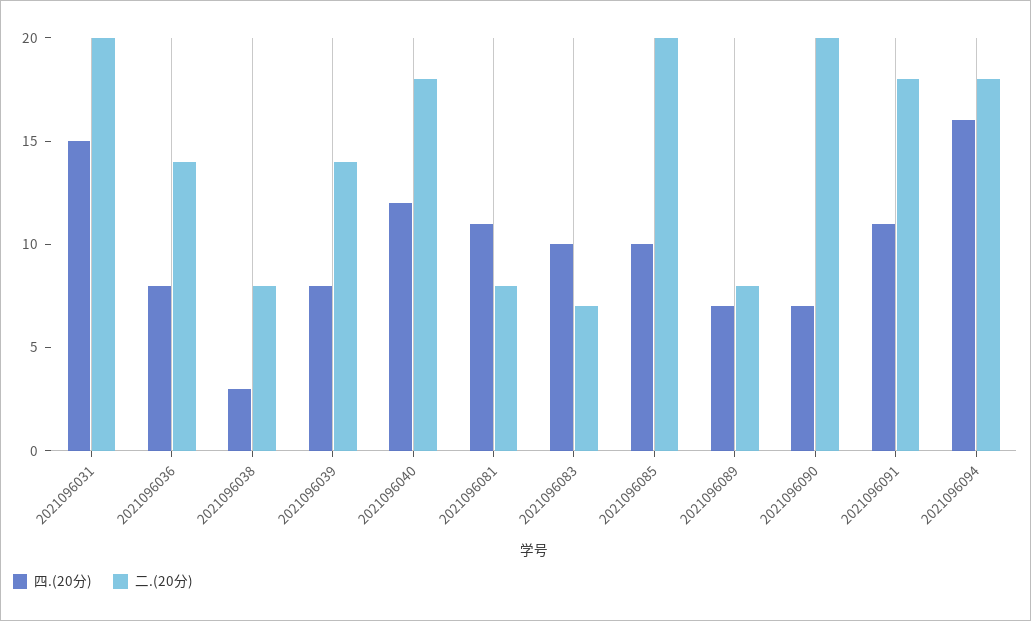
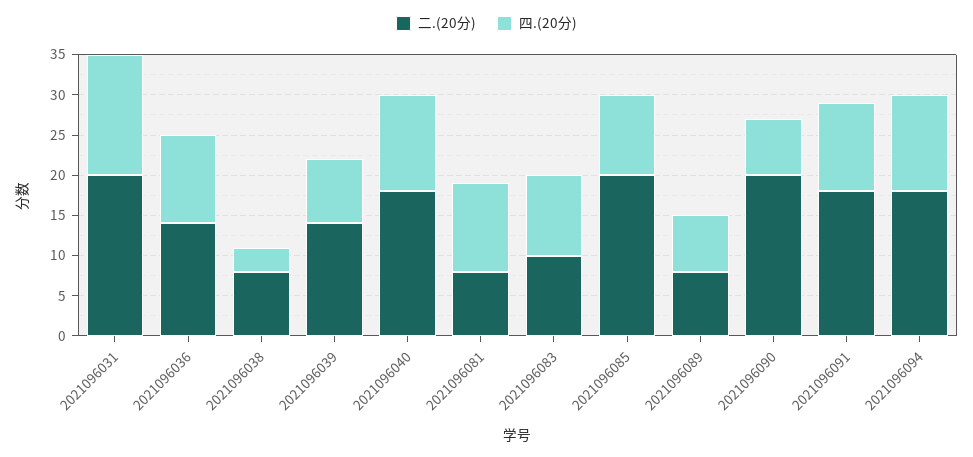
四.(20分), 2021096036: 8 -> 11
二.(20分), 2021096083: 7 -> 10
四.(20分), 2021096094: 16 -> 12

